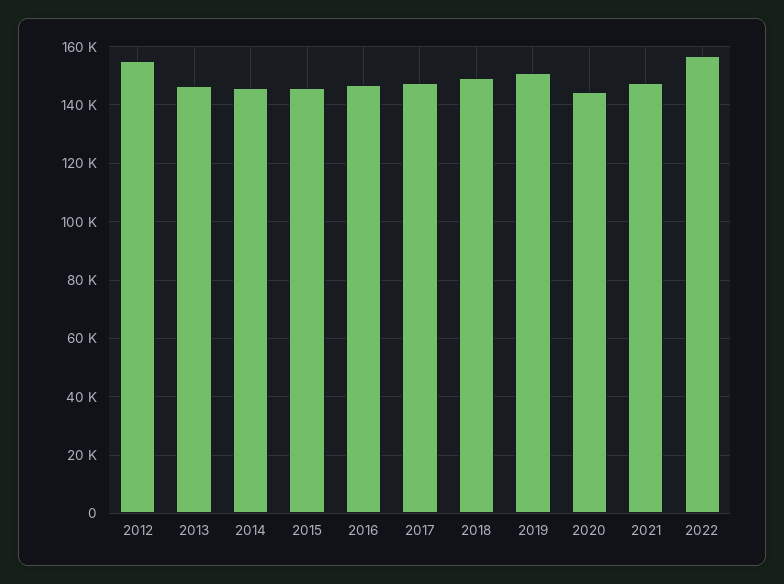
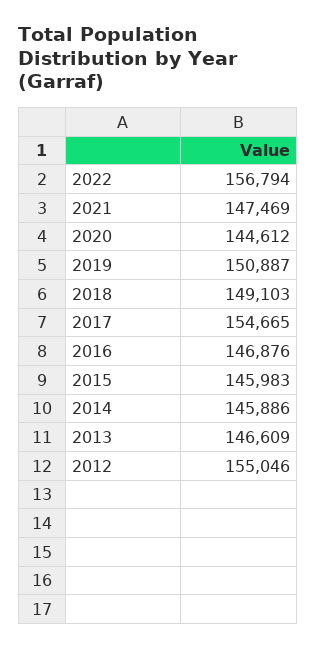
2017: 147500 -> 154665

